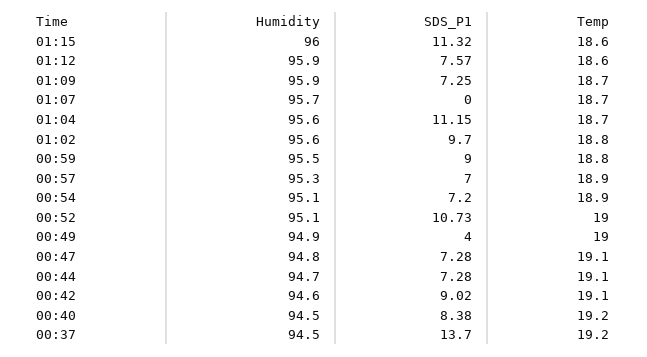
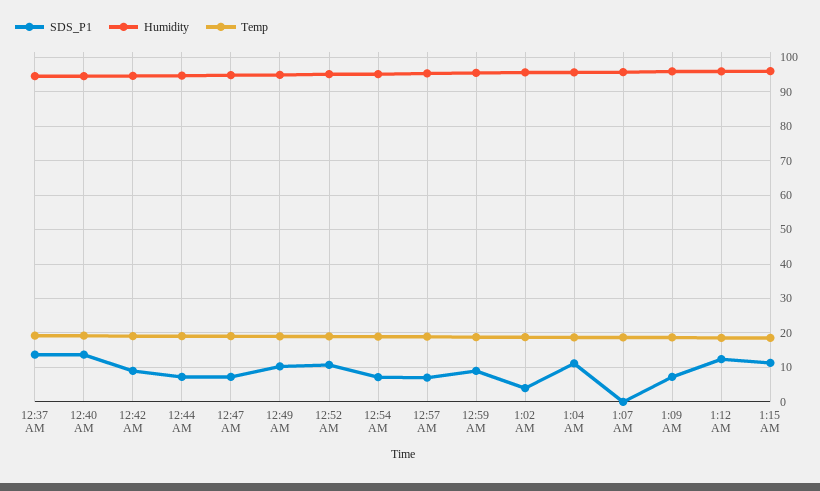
SDS_P1, 01:12: 7.57 -> 12
SDS_P1, 01:02: 9.7 -> 4
SDS_P1, 00:49: 4 -> 10
SDS_P1, 00:40: 8.38 -> 14

